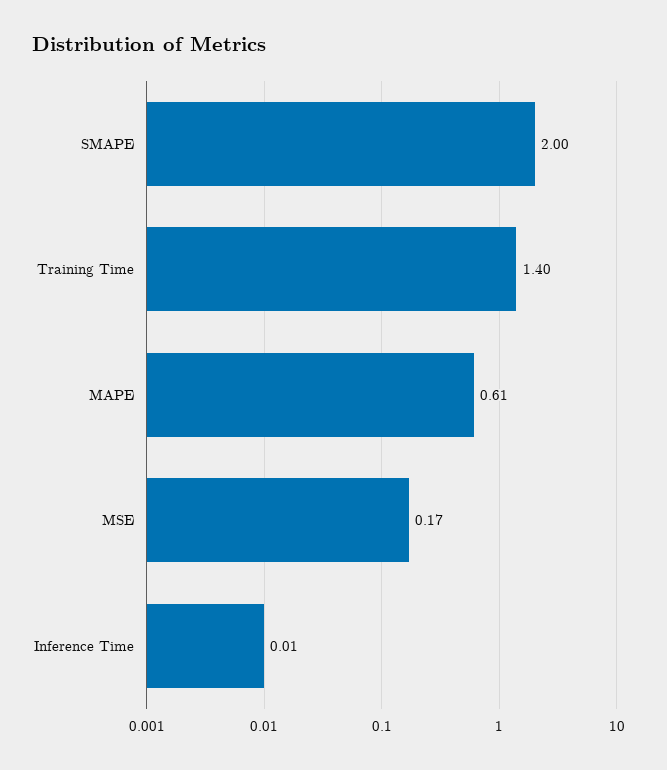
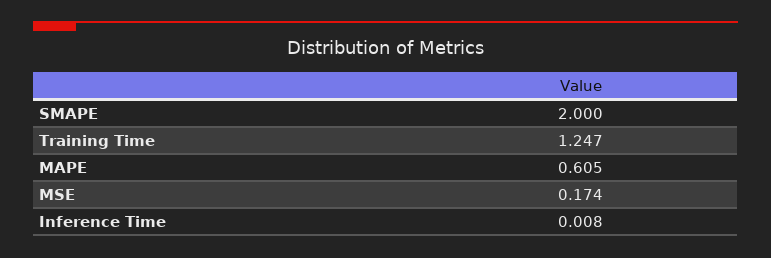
Training Time: 1.4 -> 1.247

